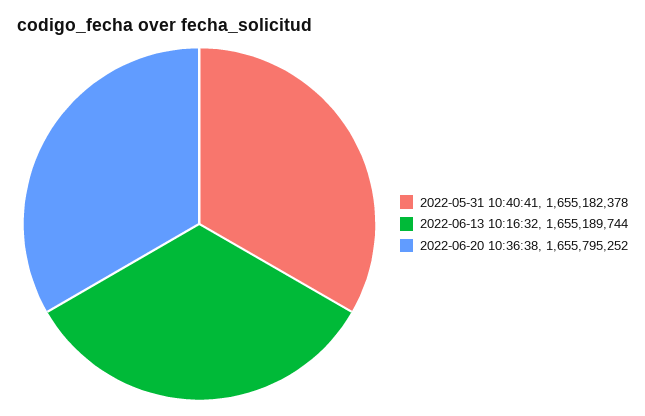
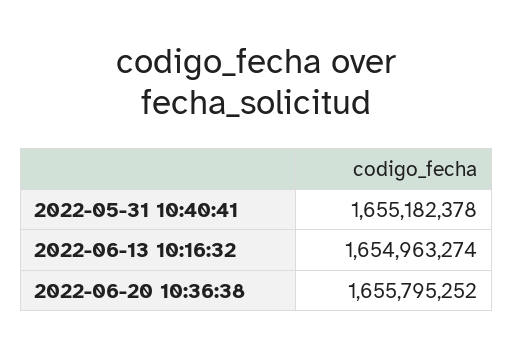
2022-06-13 10:16:32: 1655189744 -> 1654963274

